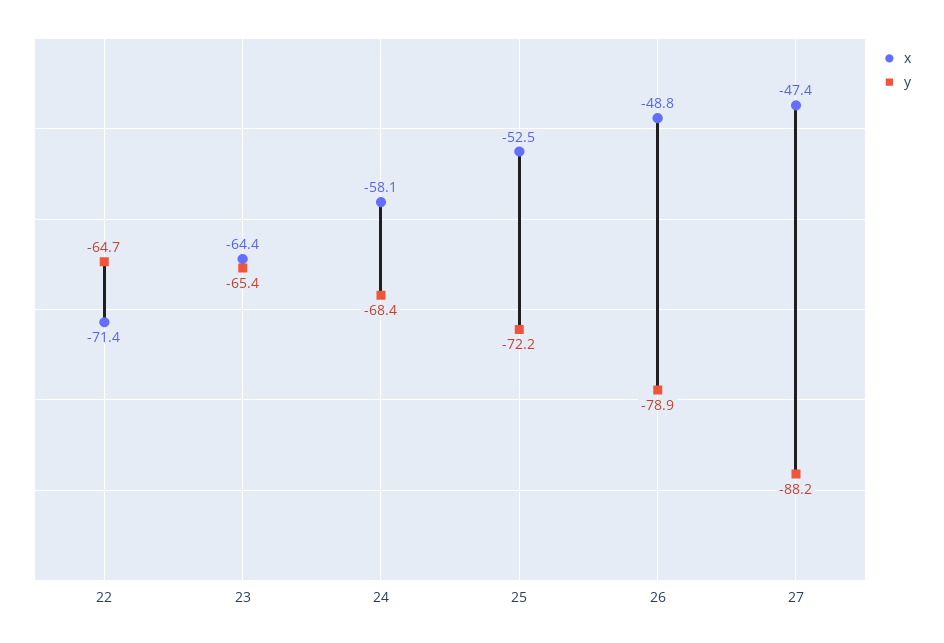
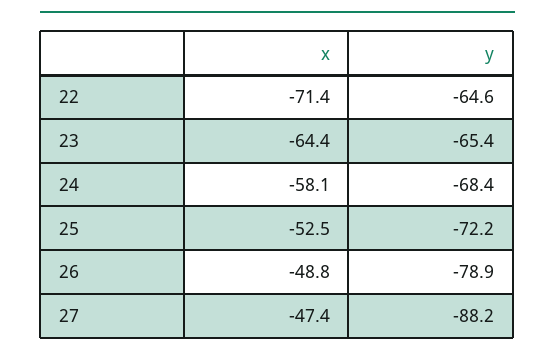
y, 22: -64.7 -> -64.6

